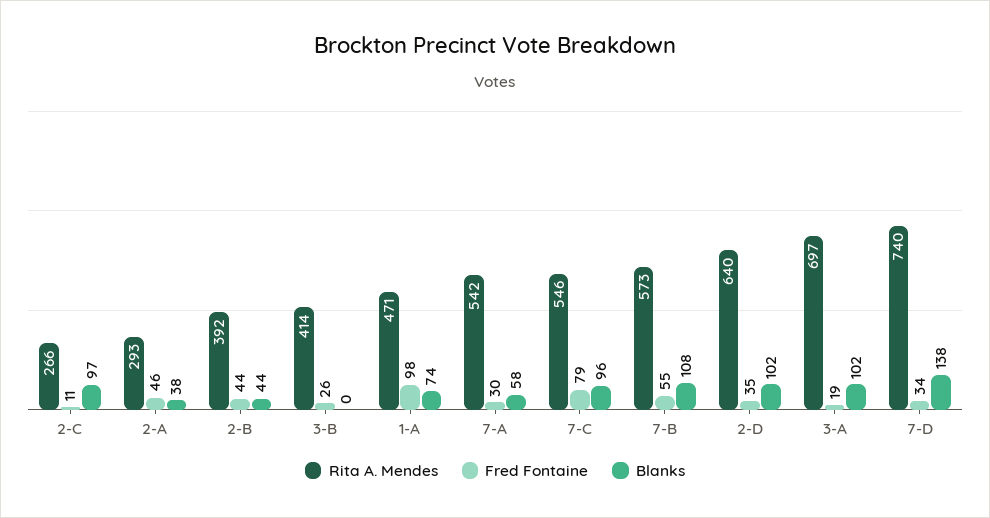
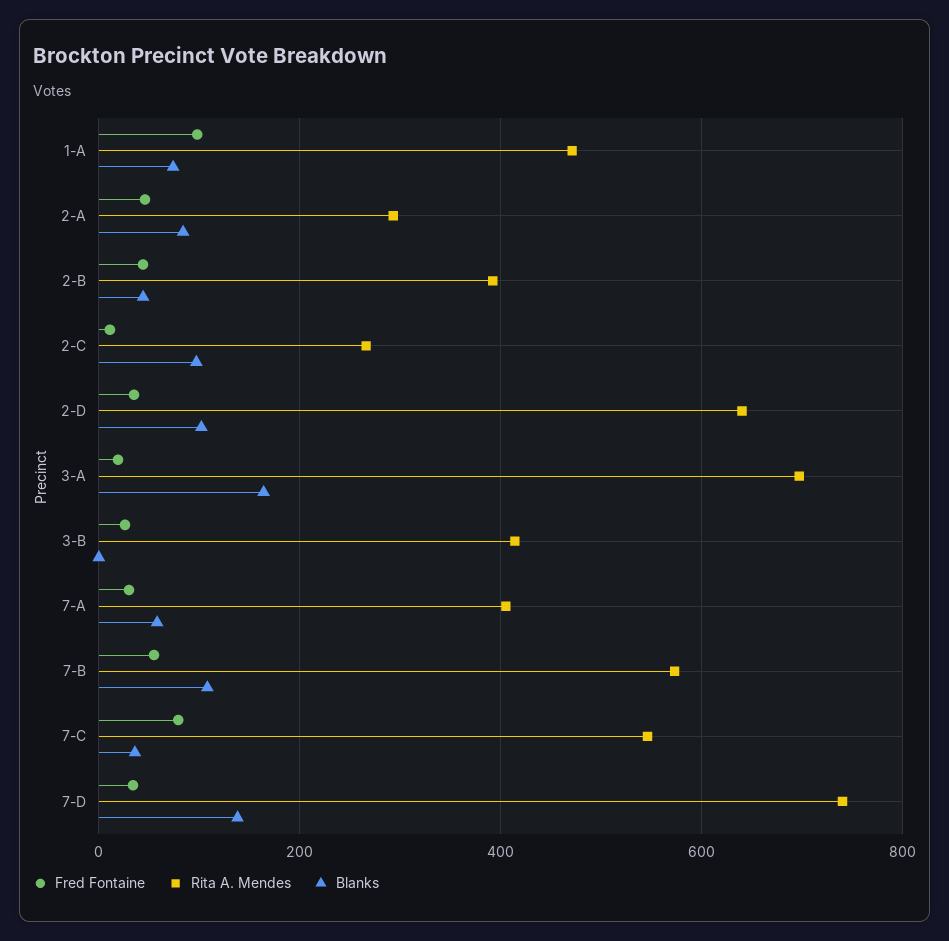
Blanks, 2-A: 38 -> 80
Rita A. Mendes, 7-A: 542 -> 400
Blanks, 7-C: 96 -> 40
Blanks, 3-A: 102 -> 160

